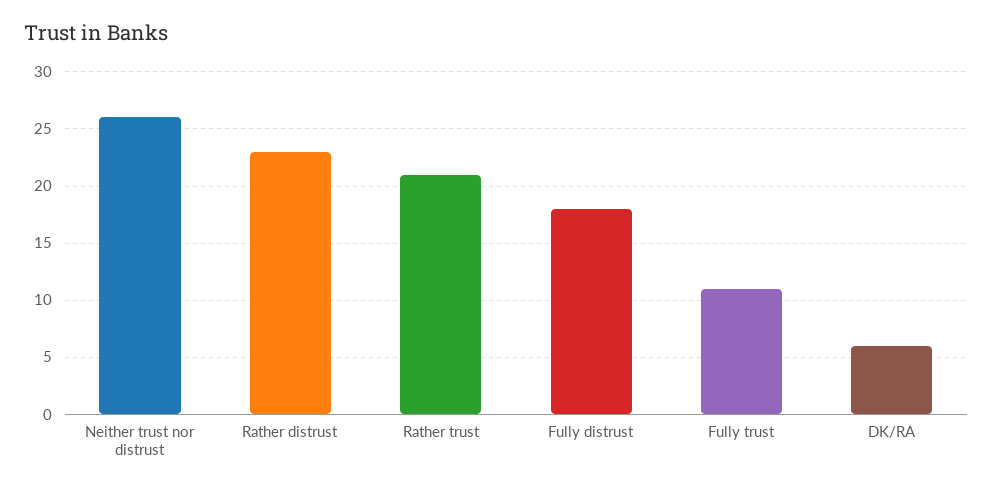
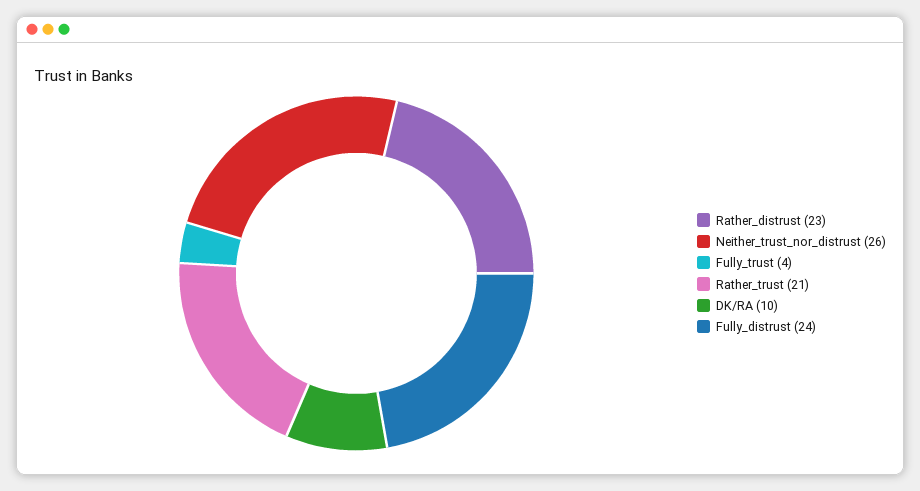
Fully distrust: 18 -> 24
Fully trust: 11 -> 4
DK/RA: 6 -> 10

